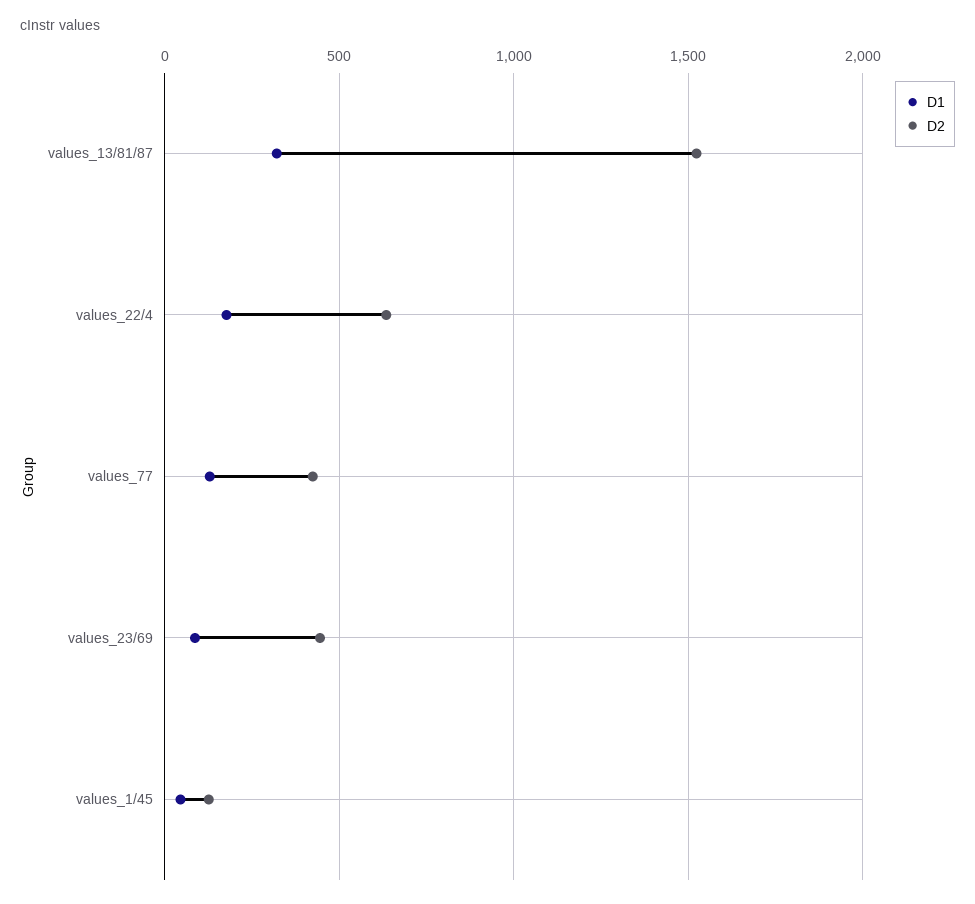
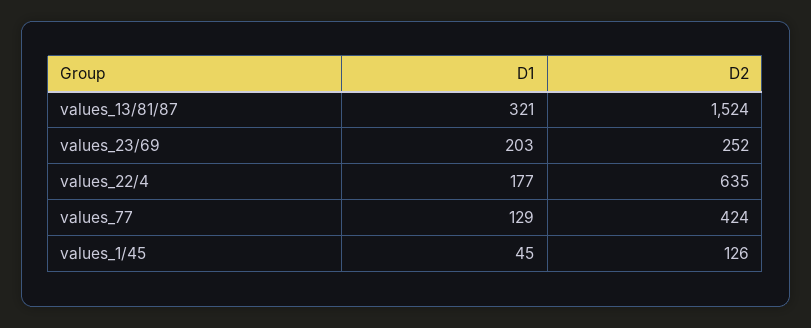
D1, values_23/69: 100 -> 203
D2, values_23/69: 450 -> 252

